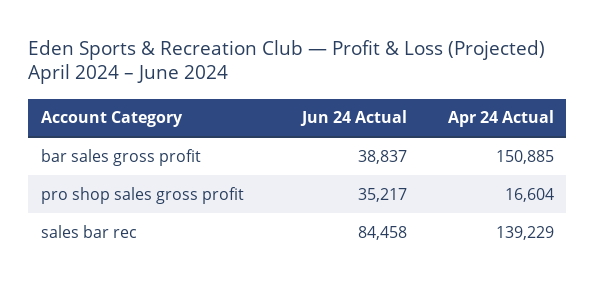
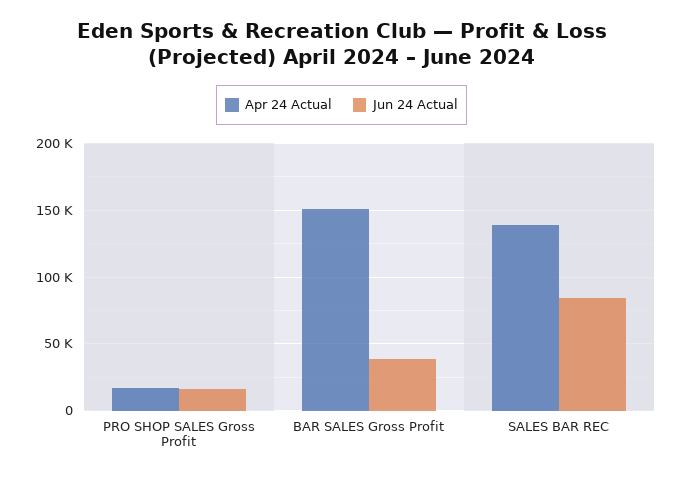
Jun 24 Actual, pro shop sales gross profit: 35217 -> 15000

